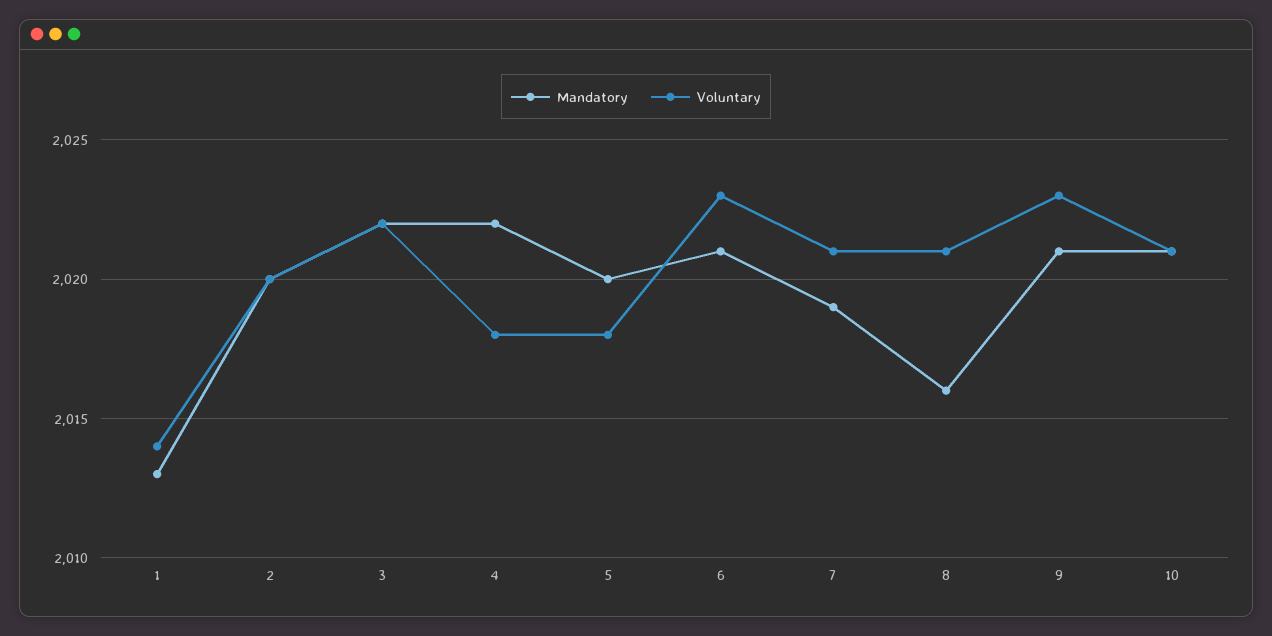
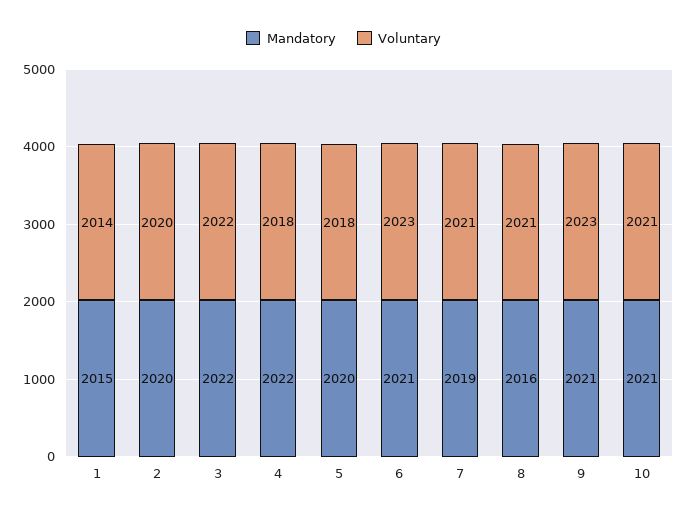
Mandatory, 1: 2013 -> 2015

